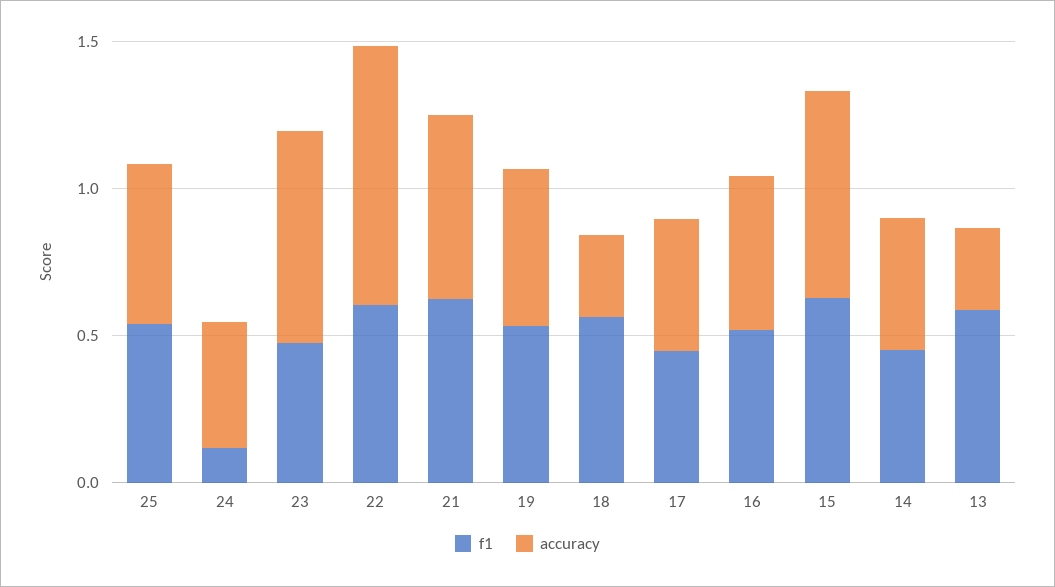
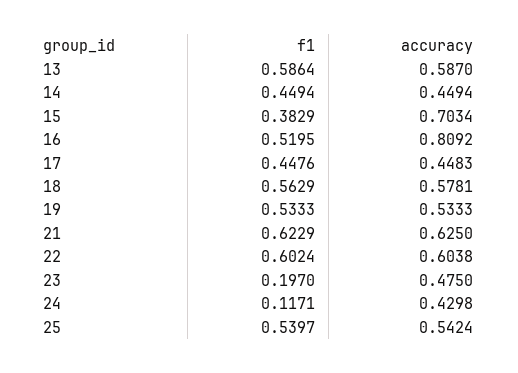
f1, 23: 0.5 -> 0.197
accuracy, 23: 0.7 -> 0.475
accuracy, 22: 0.9 -> 0.6038
accuracy, 18: 0.3 -> 0.5781
accuracy, 16: 0.5 -> 0.8092
f1, 15: 0.6 -> 0.3829
accuracy, 13: 0.3 -> 0.587

